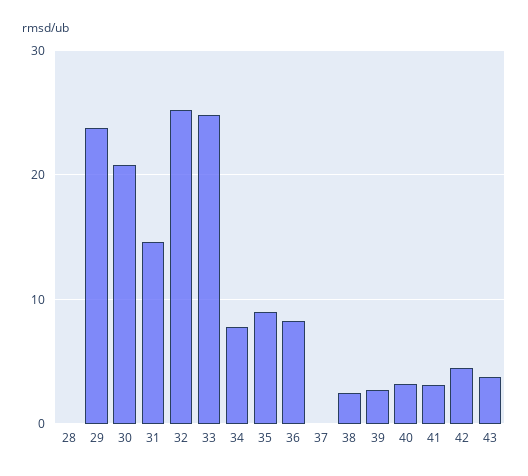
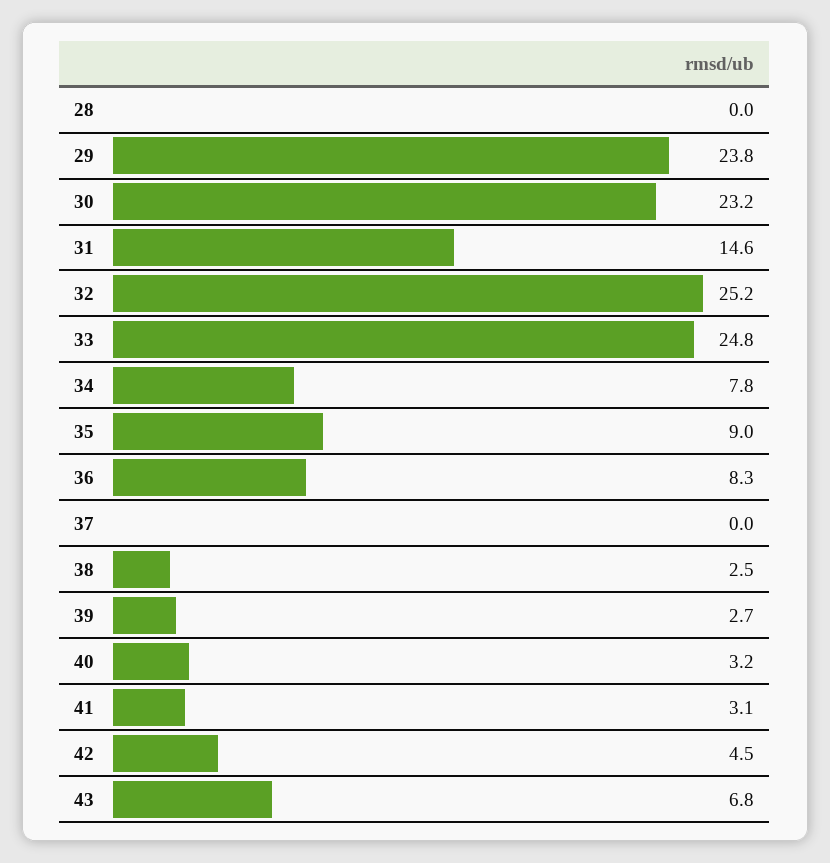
30: 21 -> 23.2
43: 4 -> 6.8

